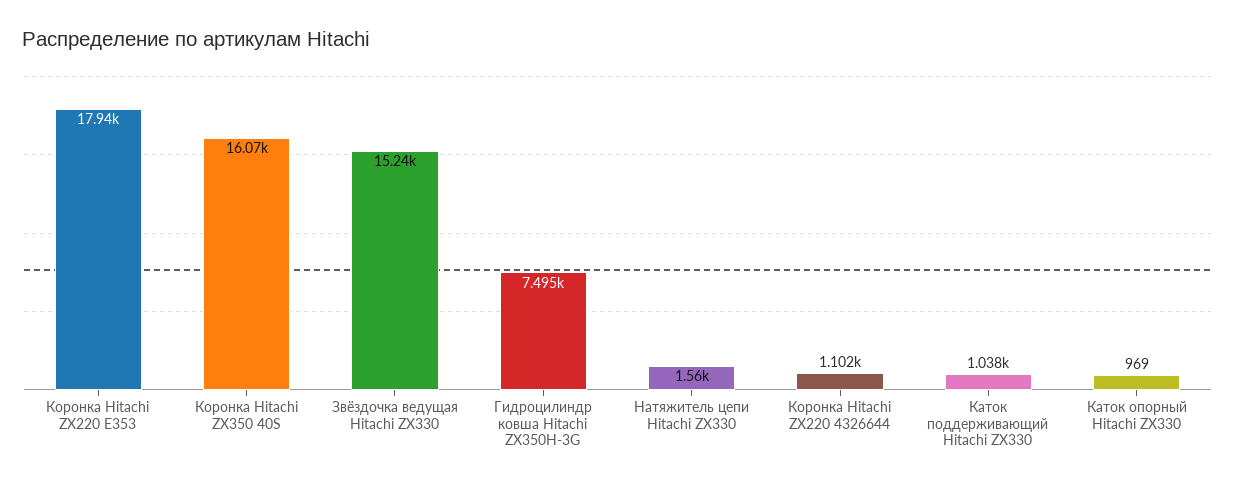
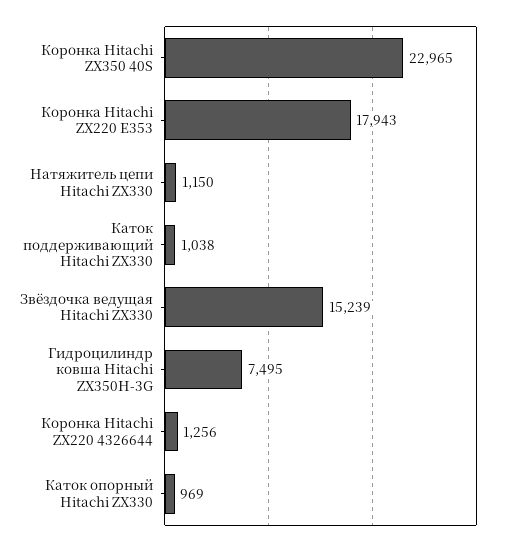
Коронка Hitachi ZX350 40S: 16070 -> 22965
Натяжитель цепи Hitachi ZX330: 1560 -> 1150
Коронка Hitachi ZX220 4326644: 1102 -> 1256

